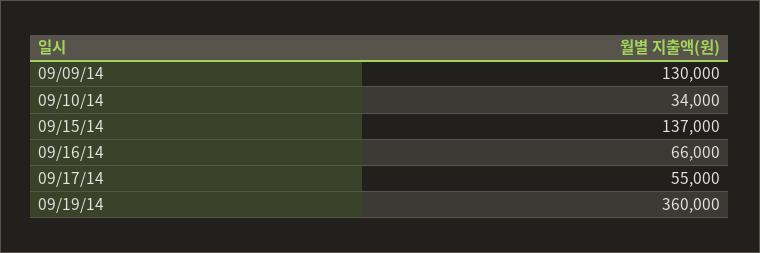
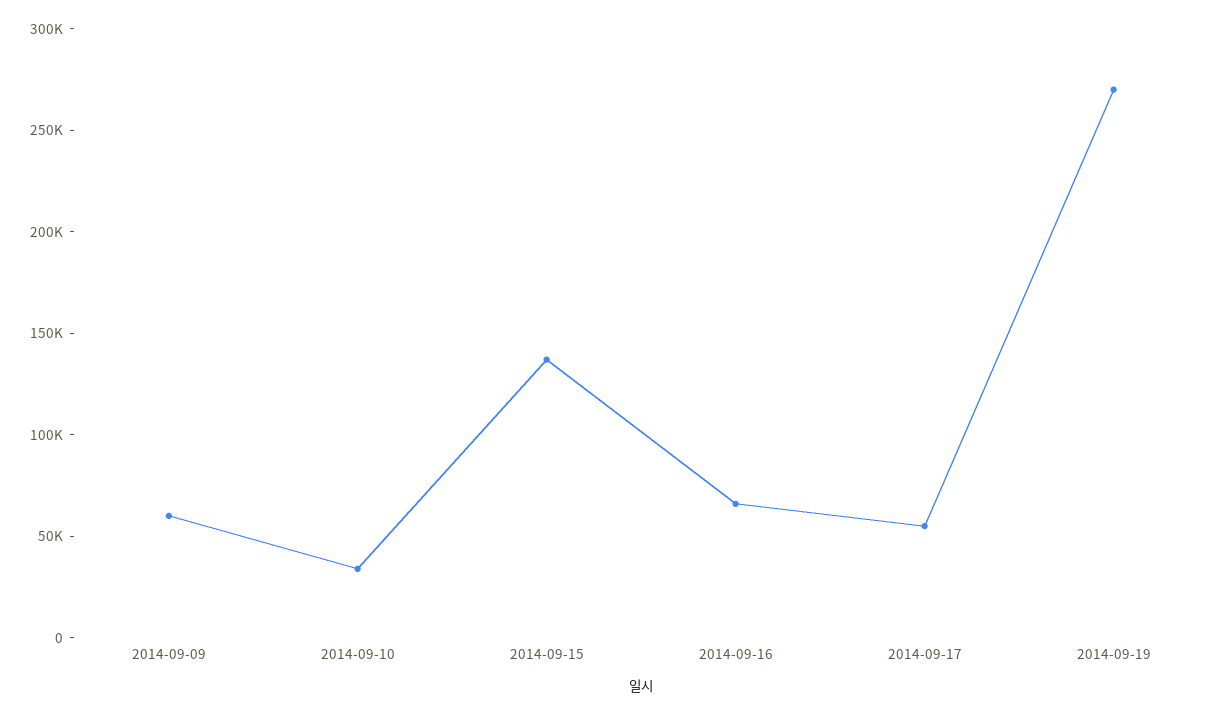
09/09/14: 130000 -> 60000
09/19/14: 360000 -> 270000

